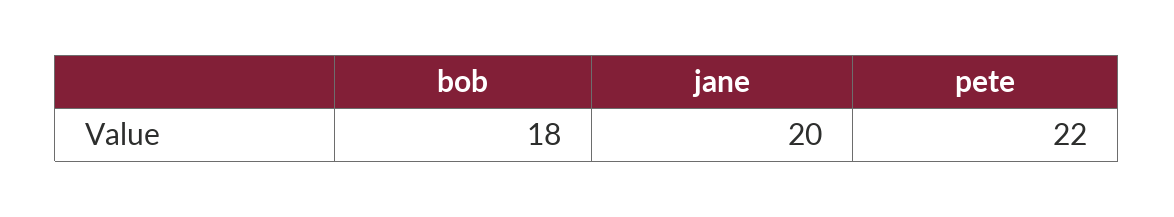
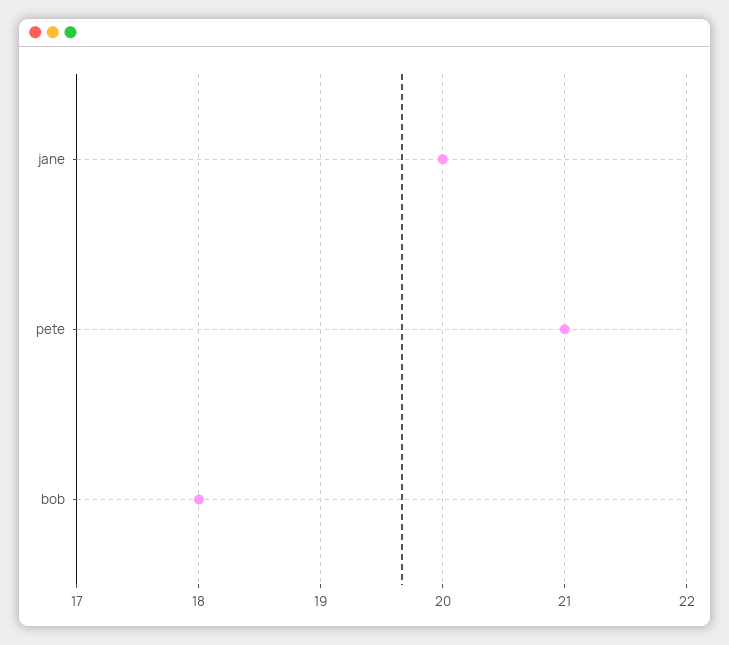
pete: 22 -> 21

